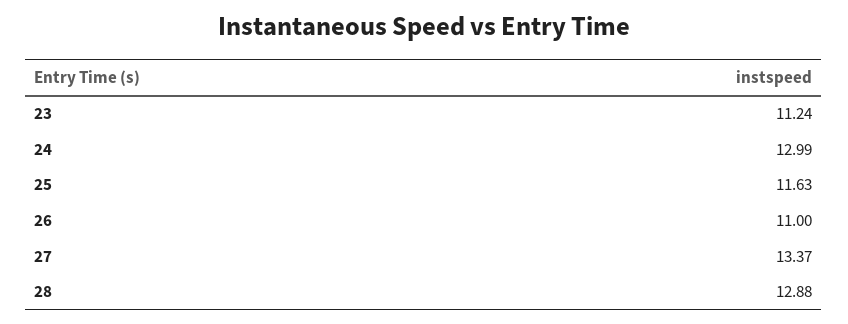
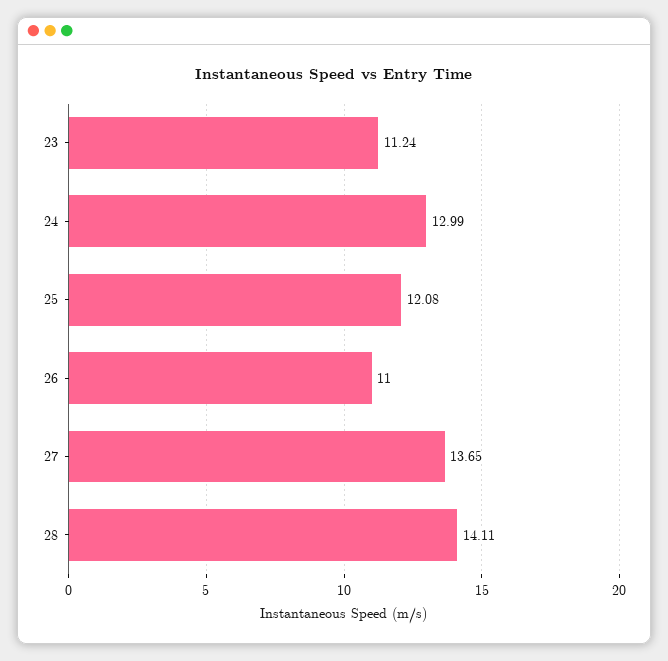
25: 11.63 -> 12.08
27: 13.37 -> 13.65
28: 12.88 -> 14.11

